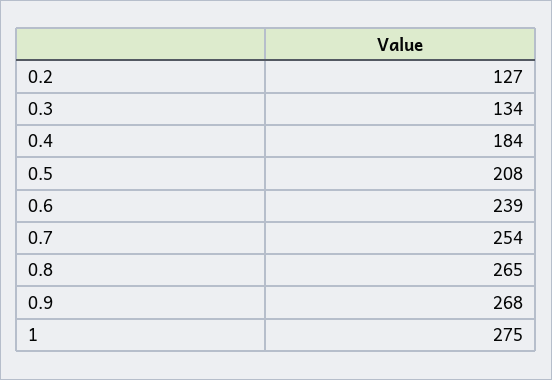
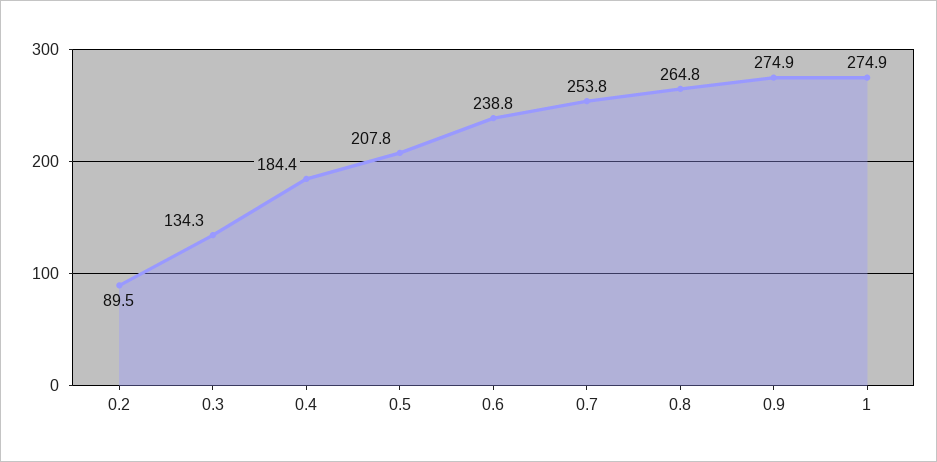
0.2: 127 -> 89.5
0.9: 268 -> 274.9

